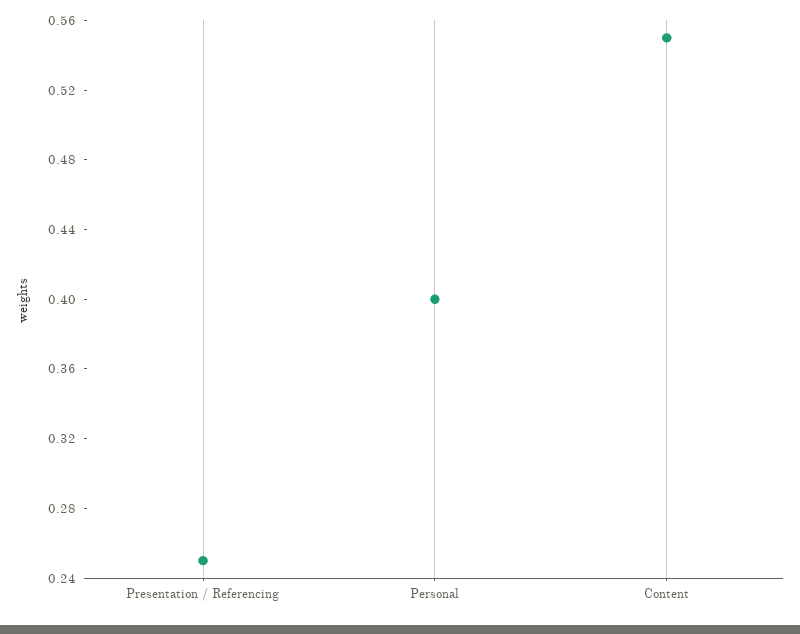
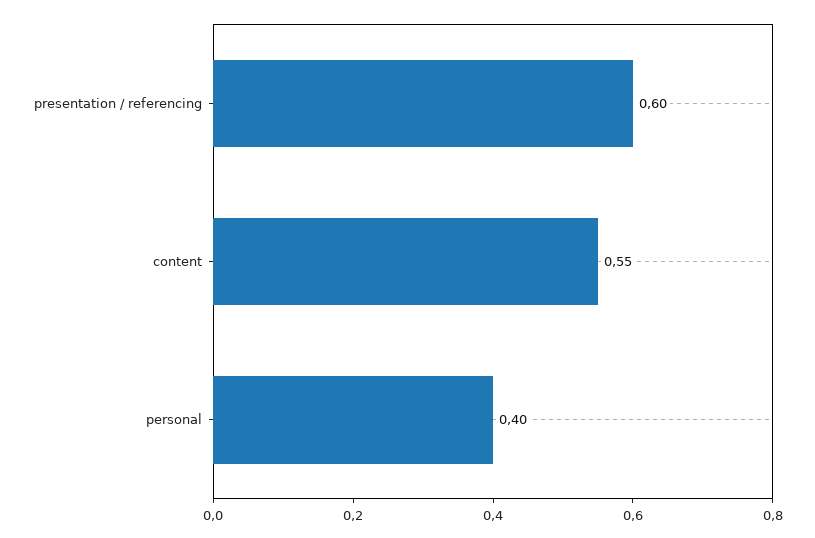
Presentation / Referencing: 0.25 -> 0.6

